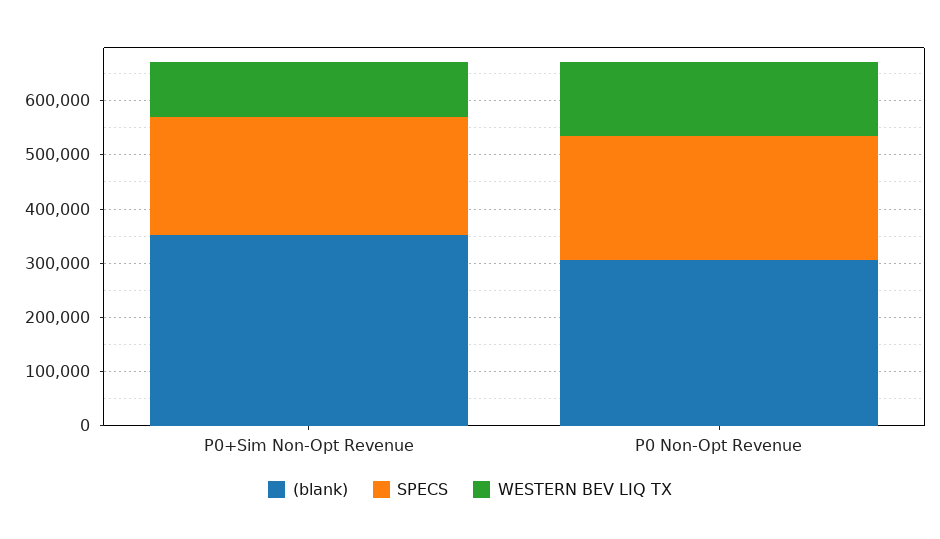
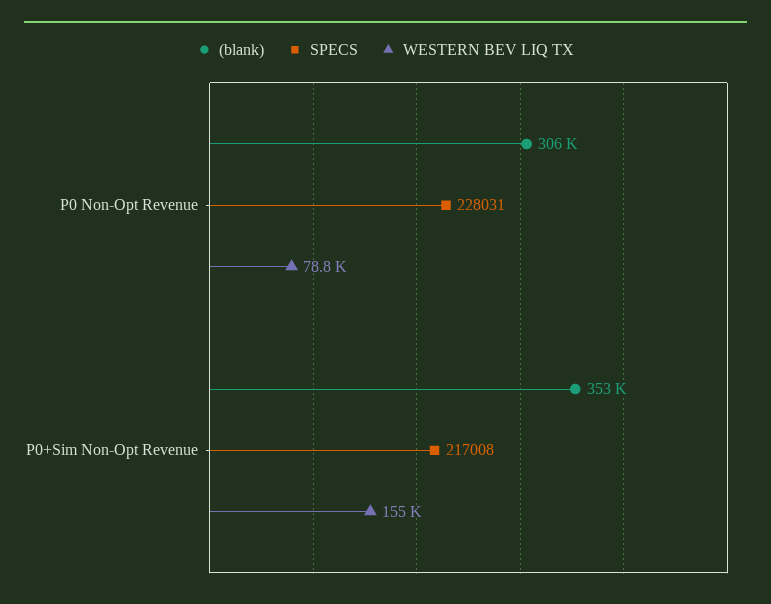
WESTERN BEV LIQ TX, P0+Sim Non-Opt Revenue: 100000 -> 155000
WESTERN BEV LIQ TX, P0 Non-Opt Revenue: 140000 -> 78800

